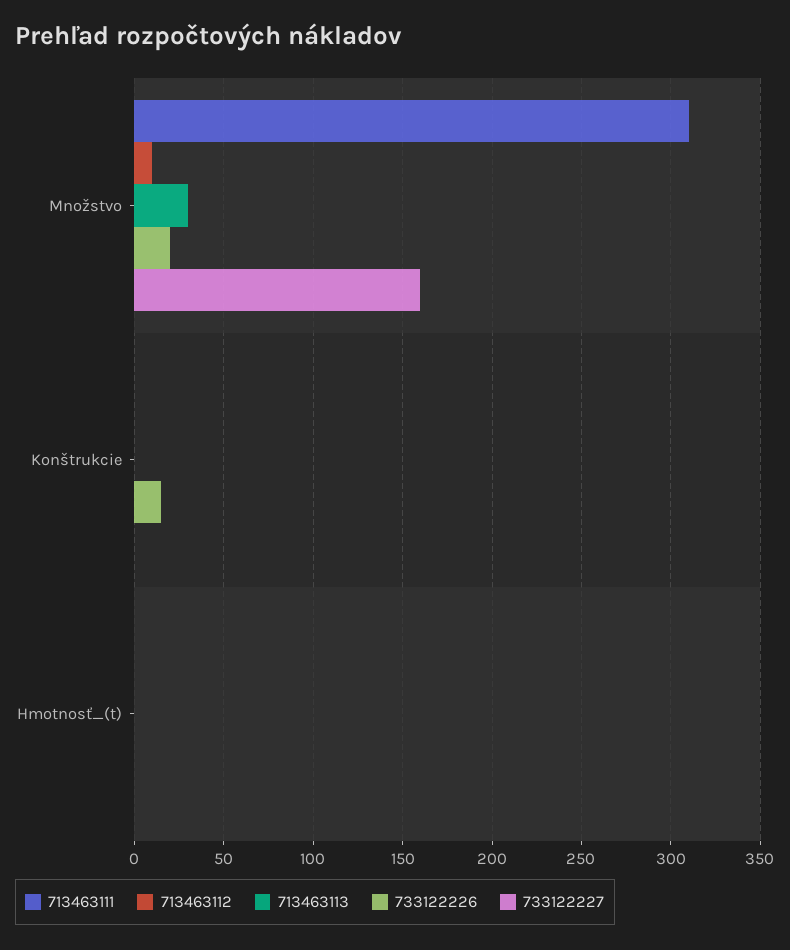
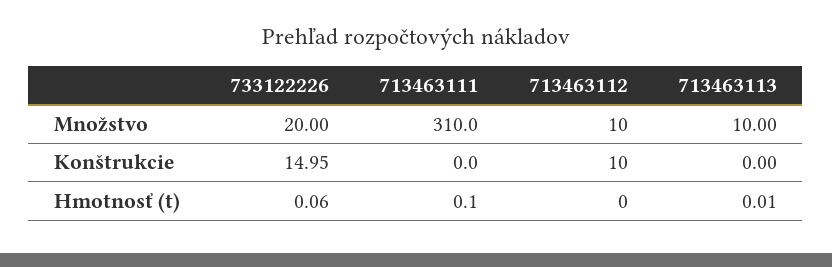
713463113, Množstvo: 30 -> 10
733122227, Množstvo: 160 -> none
713463112, Konštrukcie: 0 -> 10
733122227, Konštrukcie: 0 -> none
733122227, Hmotnosť_(t): 0 -> none

